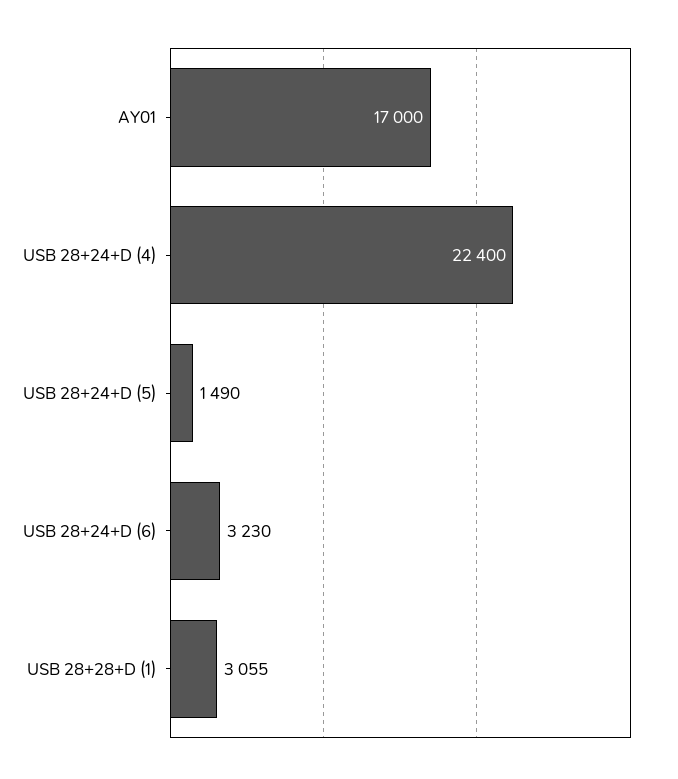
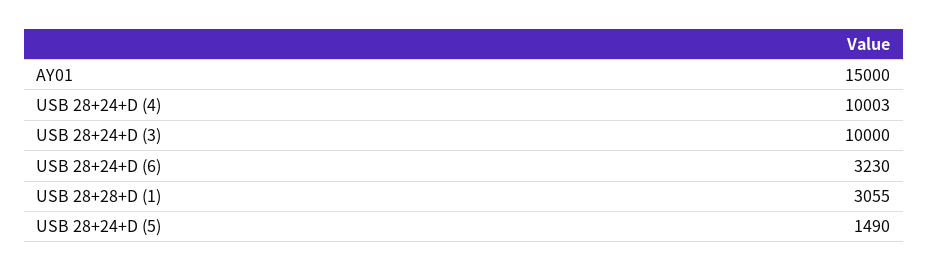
AY01: 17000 -> 15000
USB 28+24+D (4): 22400 -> 10003
USB 28+24+D (3): none -> 10000

